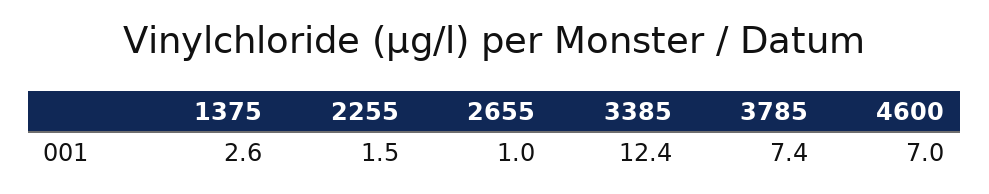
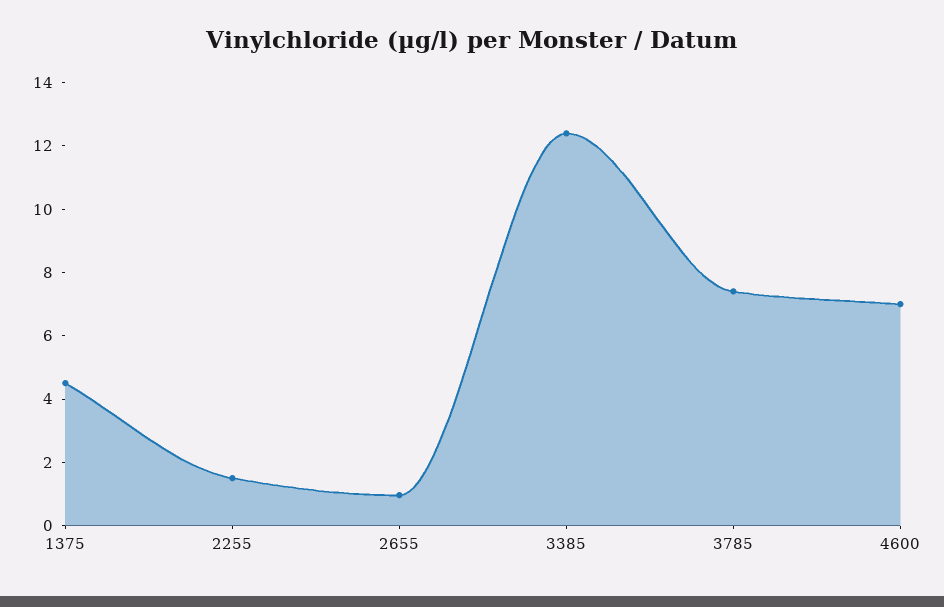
1375: 2.6 -> 4.5

